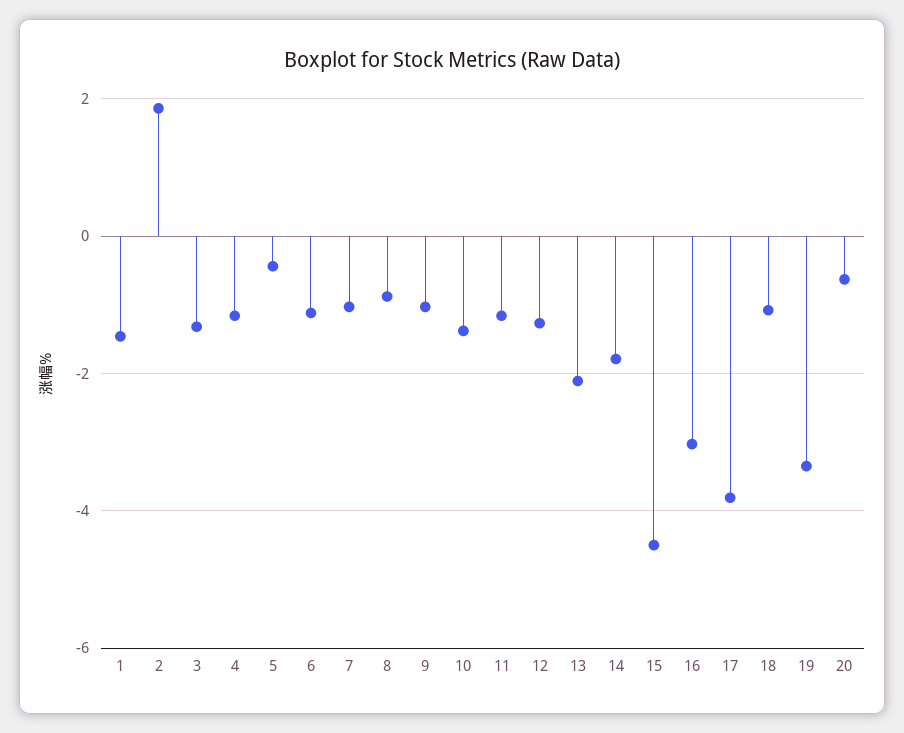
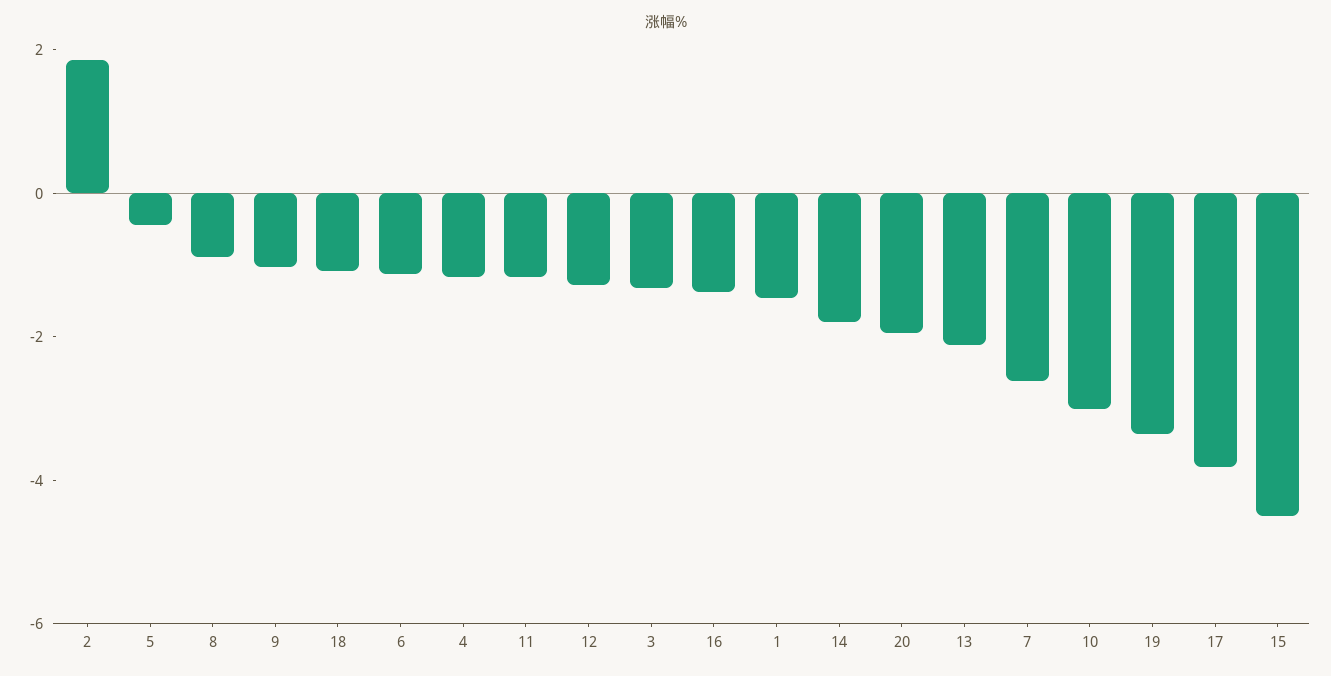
7: -1 -> -2.5
10: -1.4 -> -3
16: -3 -> -1.5
20: -0.6 -> -2

